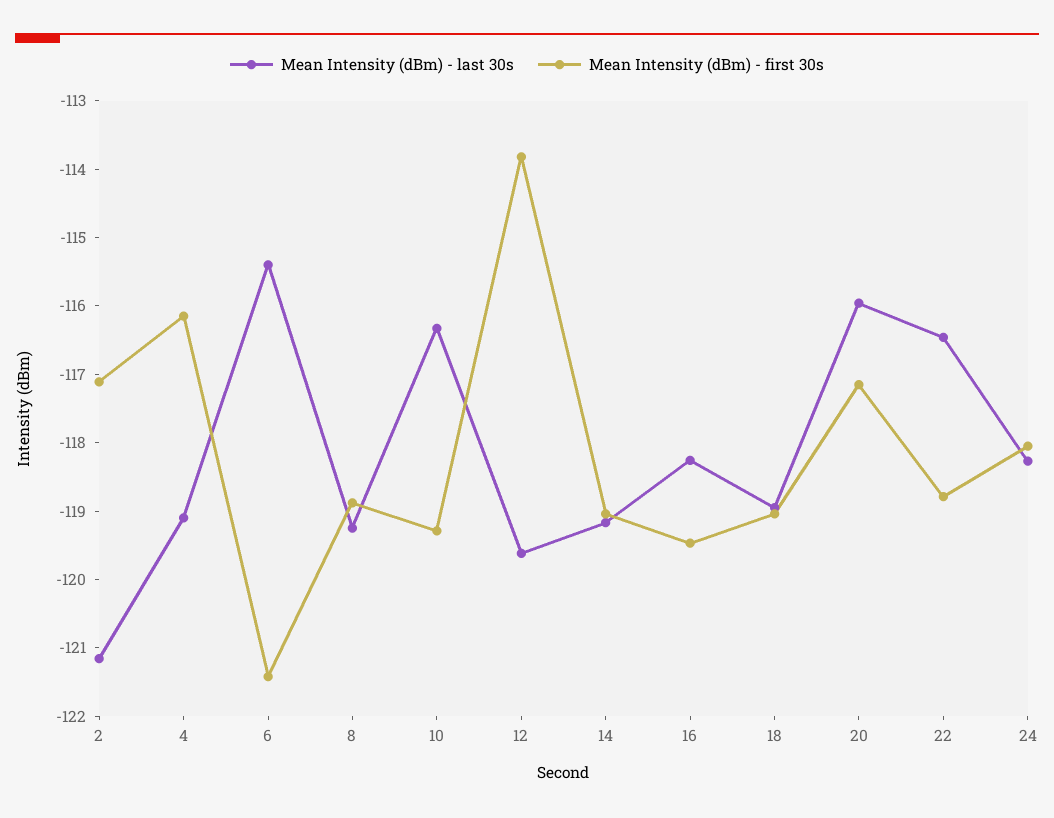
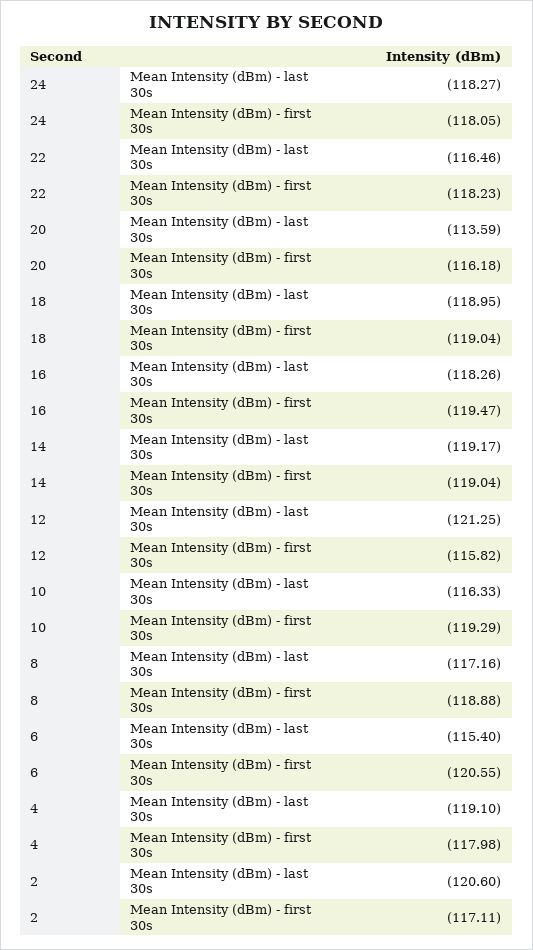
Mean Intensity (dBm) - last 30s, 2: -121.2 -> -120.6
Mean Intensity (dBm) - first 30s, 4: -116.2 -> -117.98
Mean Intensity (dBm) - first 30s, 6: -121.4 -> -120.55
Mean Intensity (dBm) - last 30s, 8: -119.2 -> -117.16
Mean Intensity (dBm) - last 30s, 12: -119.6 -> -121.25
Mean Intensity (dBm) - first 30s, 12: -113.8 -> -115.82
Mean Intensity (dBm) - last 30s, 20: -116 -> -113.59
Mean Intensity (dBm) - first 30s, 20: -117.2 -> -116.18
Mean Intensity (dBm) - first 30s, 22: -118.8 -> -118.23

